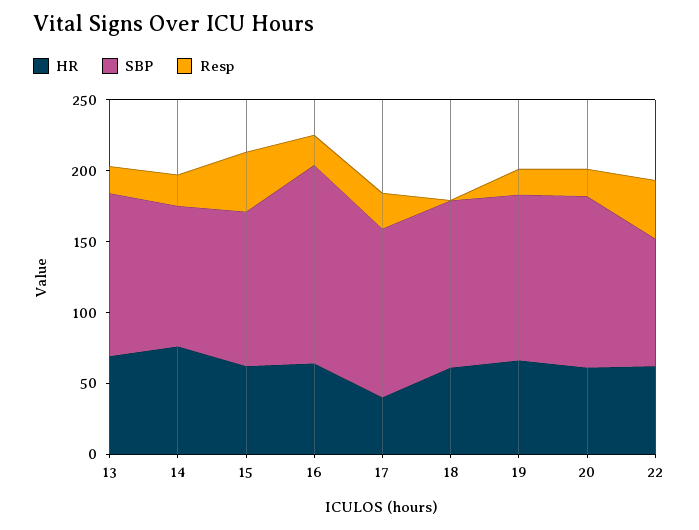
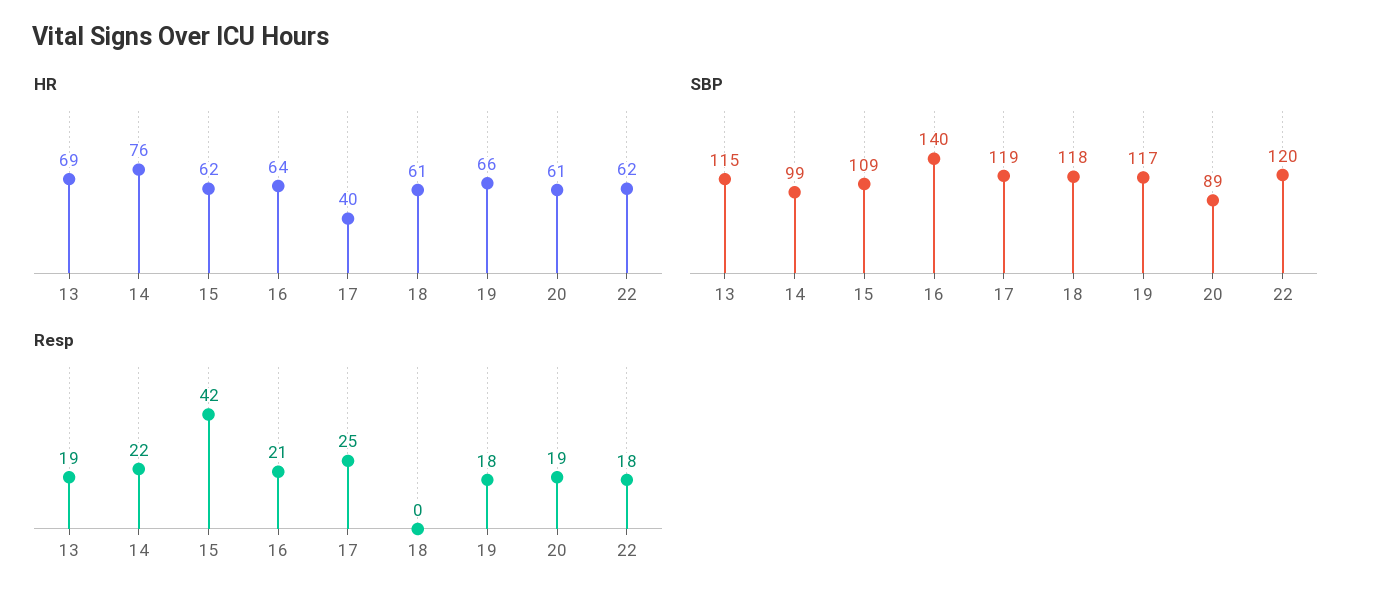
SBP, 20: 120 -> 89
SBP, 22: 90 -> 120
Resp, 22: 40 -> 18

